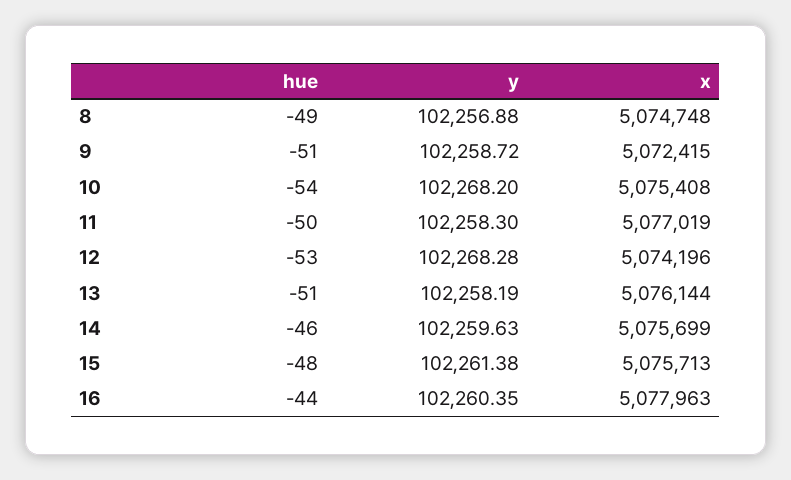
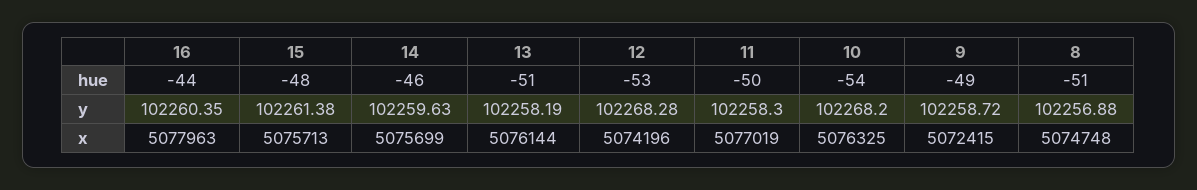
hue, 8: -49 -> -51
hue, 9: -51 -> -49
x, 10: 5075408 -> 5076325

